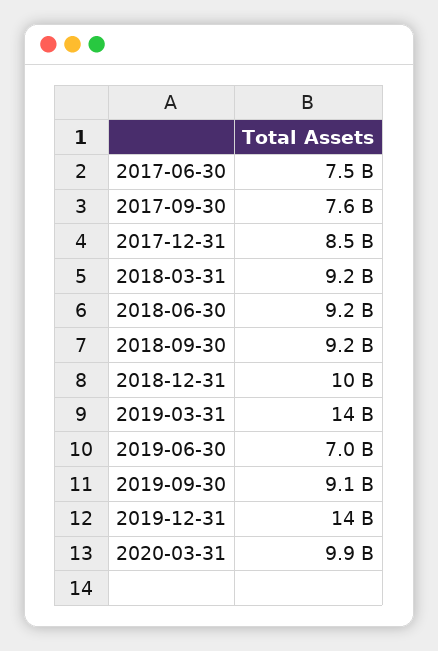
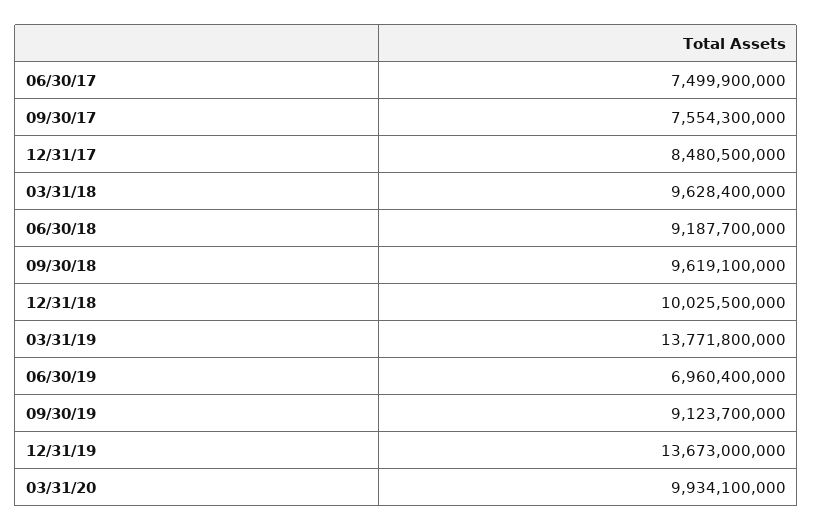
2018-03-31: 9200000000 -> 9628400000
2018-09-30: 9200000000 -> 9619100000

